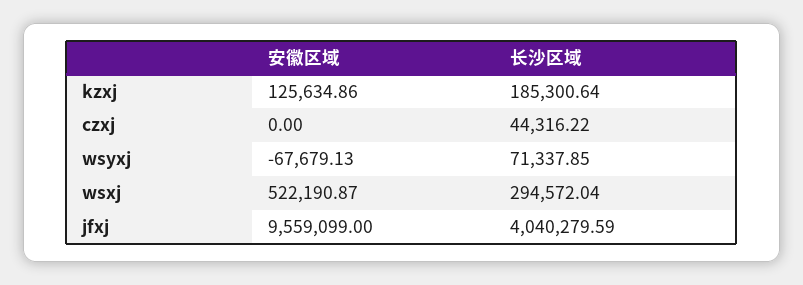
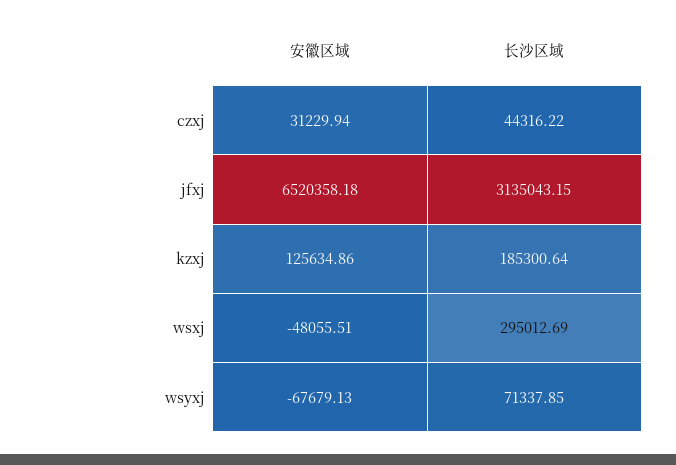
安徽区域, czxj: 0 -> 31229.94
安徽区域, wsxj: 522190.87 -> -48055.51
长沙区域, wsxj: 294572.04 -> 295012.69
安徽区域, jfxj: 9559099 -> 6520358.18
长沙区域, jfxj: 4040279.59 -> 3135043.15

